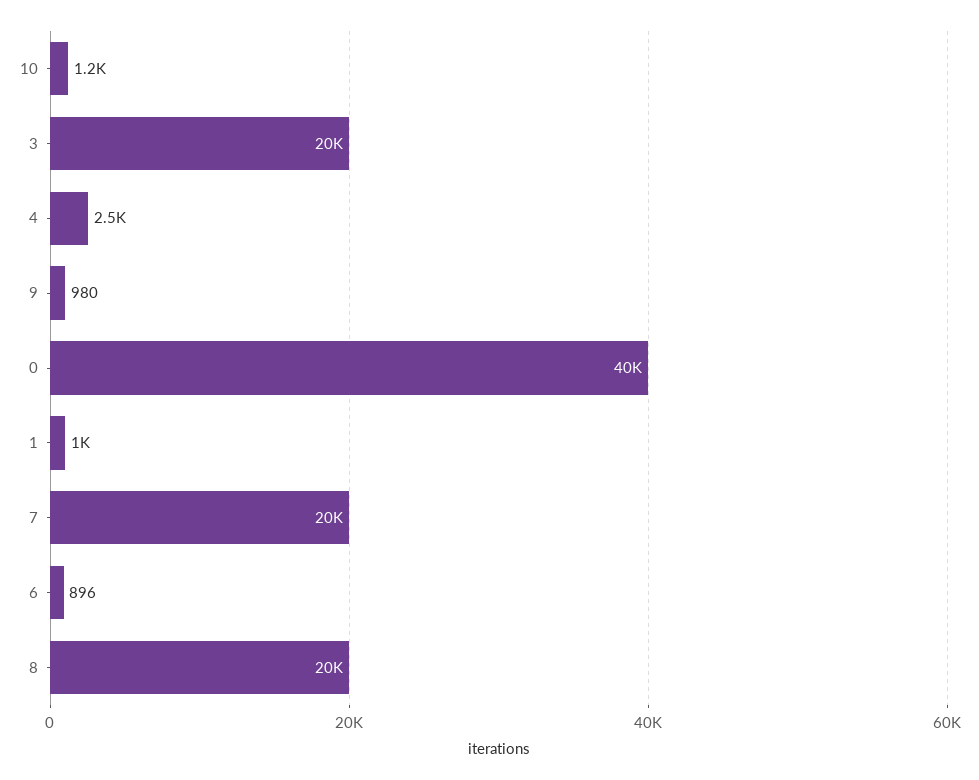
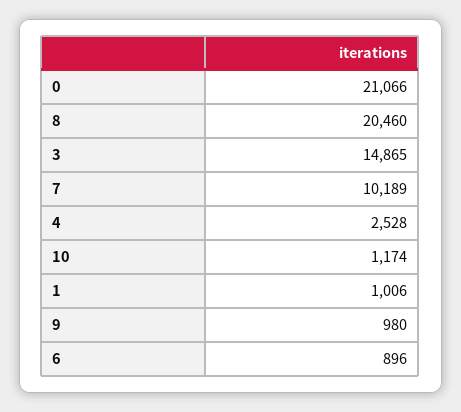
3: 20000 -> 14865
0: 40000 -> 21066
7: 20000 -> 10189

